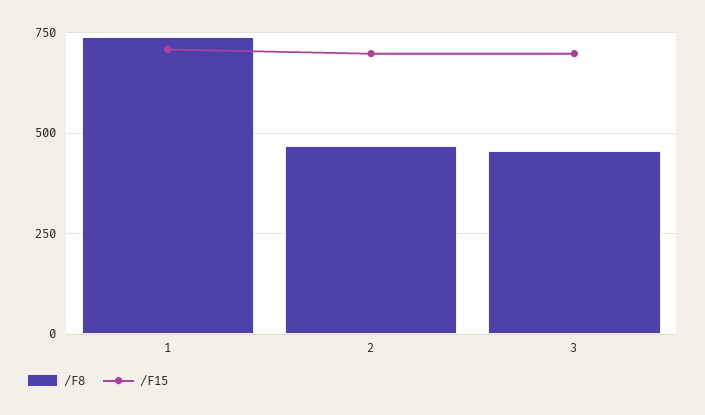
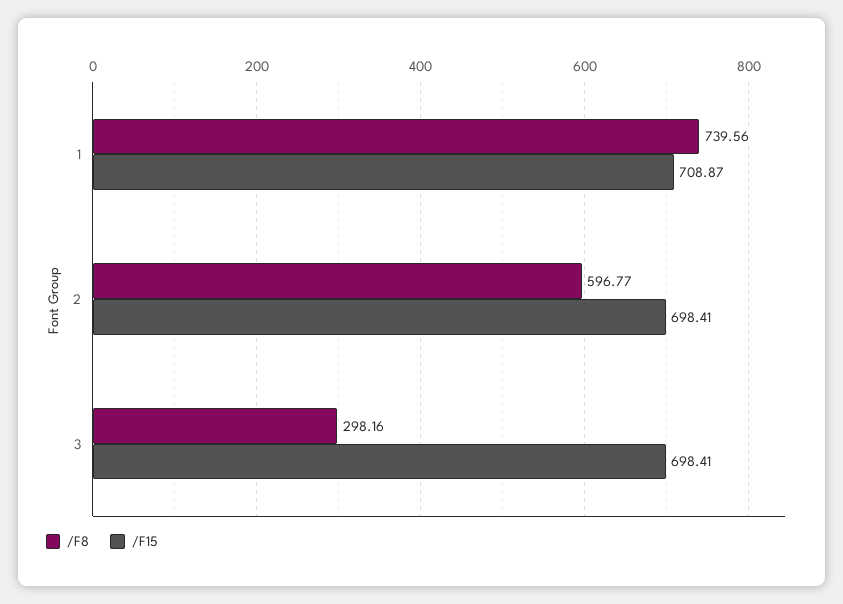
/F8, 2: 475 -> 596.77
/F8, 3: 450 -> 298.16

